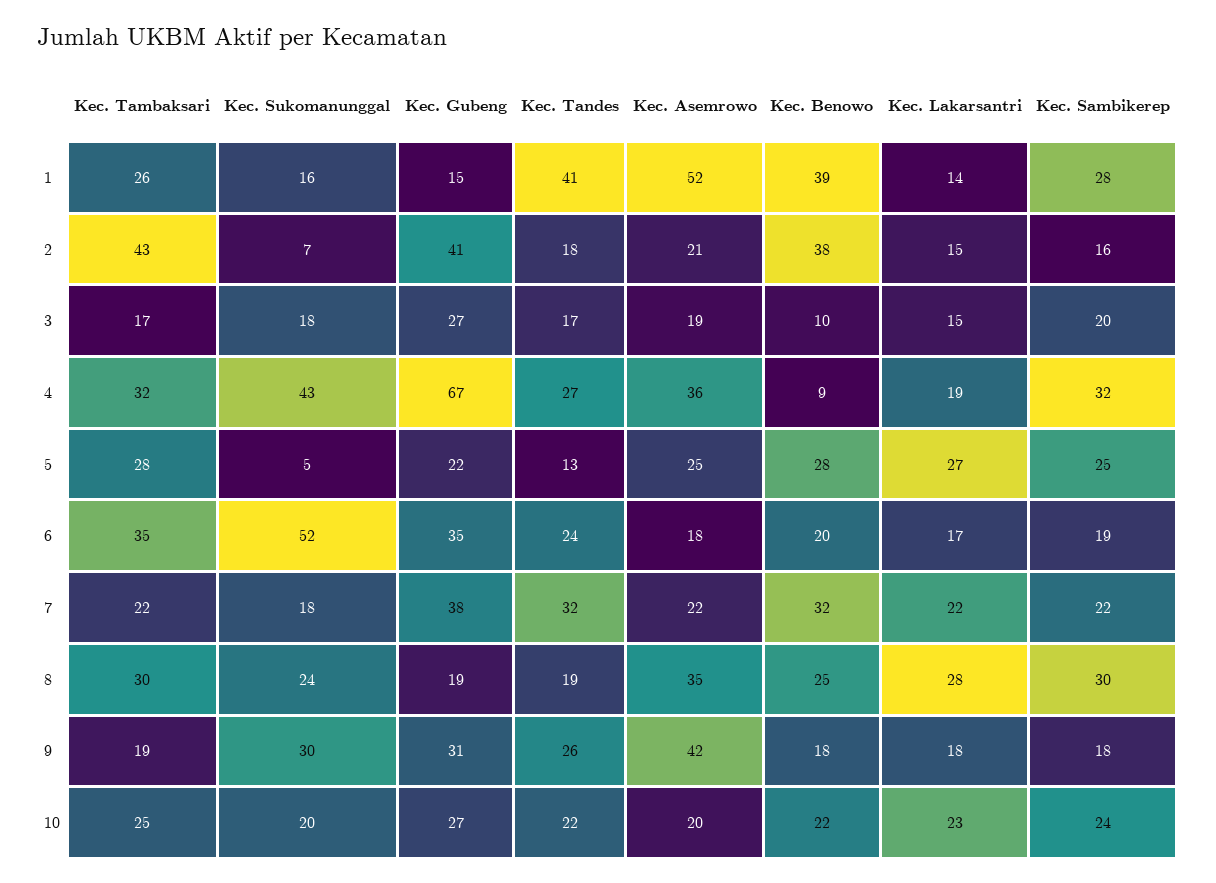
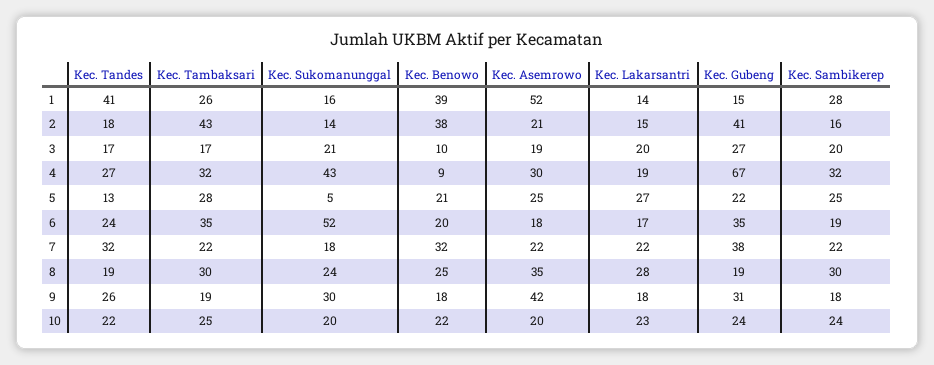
Kec. Sukomanunggal, 2: 7 -> 14
Kec. Sukomanunggal, 3: 18 -> 21
Kec. Lakarsantri, 3: 15 -> 20
Kec. Asemrowo, 4: 36 -> 30
Kec. Benowo, 5: 28 -> 21
Kec. Gubeng, 10: 27 -> 24

